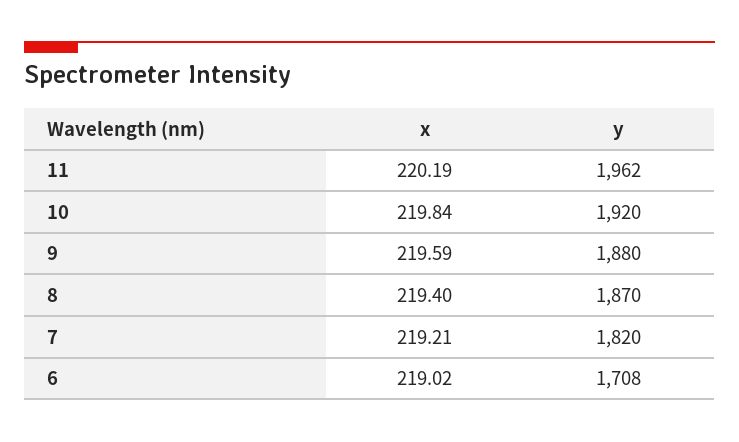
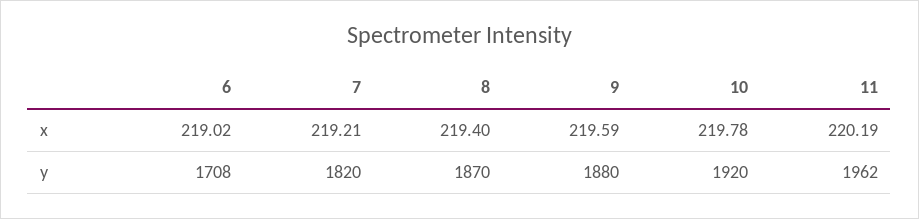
x, 10: 219.84 -> 219.78

